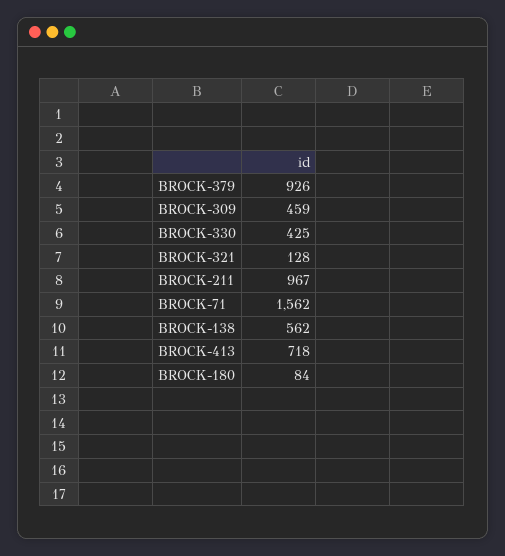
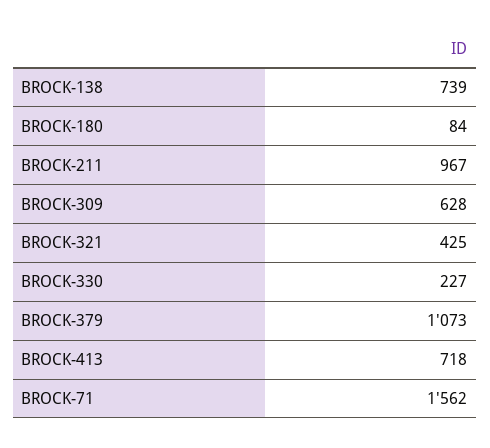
BROCK-379: 926 -> 1073
BROCK-309: 459 -> 628
BROCK-330: 425 -> 227
BROCK-321: 128 -> 425
BROCK-138: 562 -> 739

